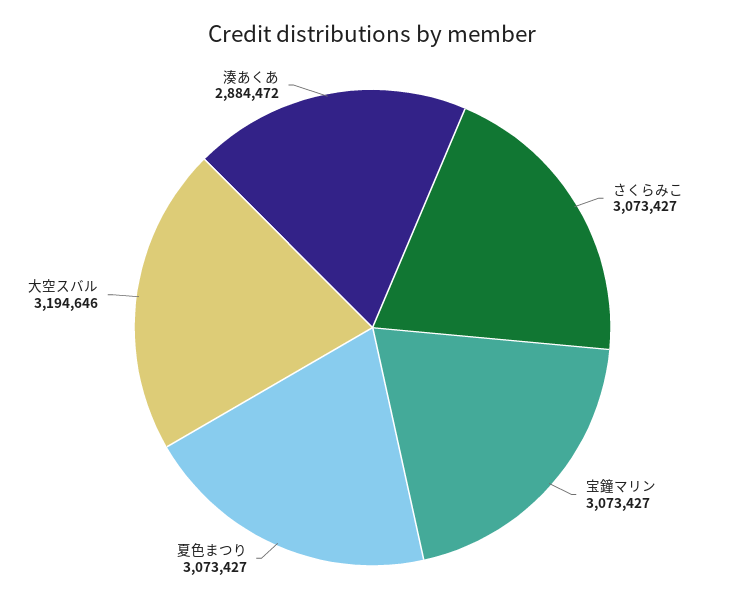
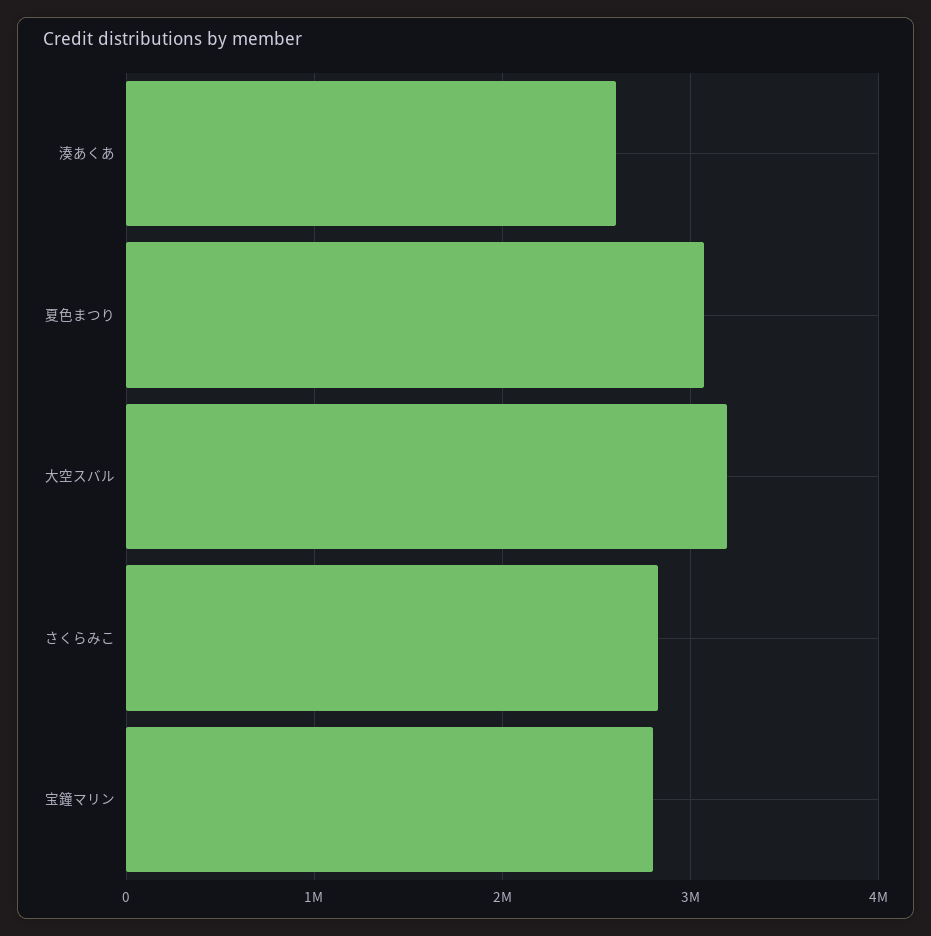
さくらみこ: 3073427 -> 2800000
宝鐘マリン: 3073427 -> 2800000
湊あくあ: 2884472 -> 2600000

